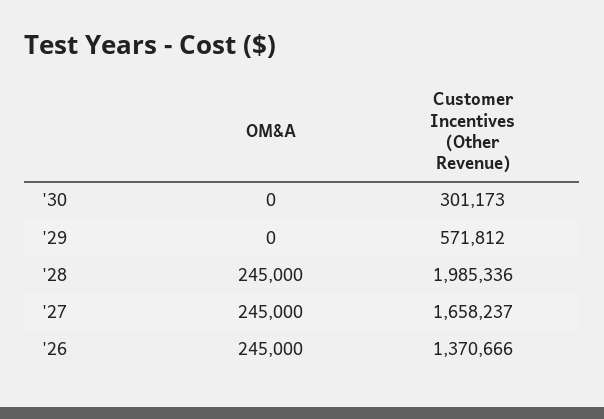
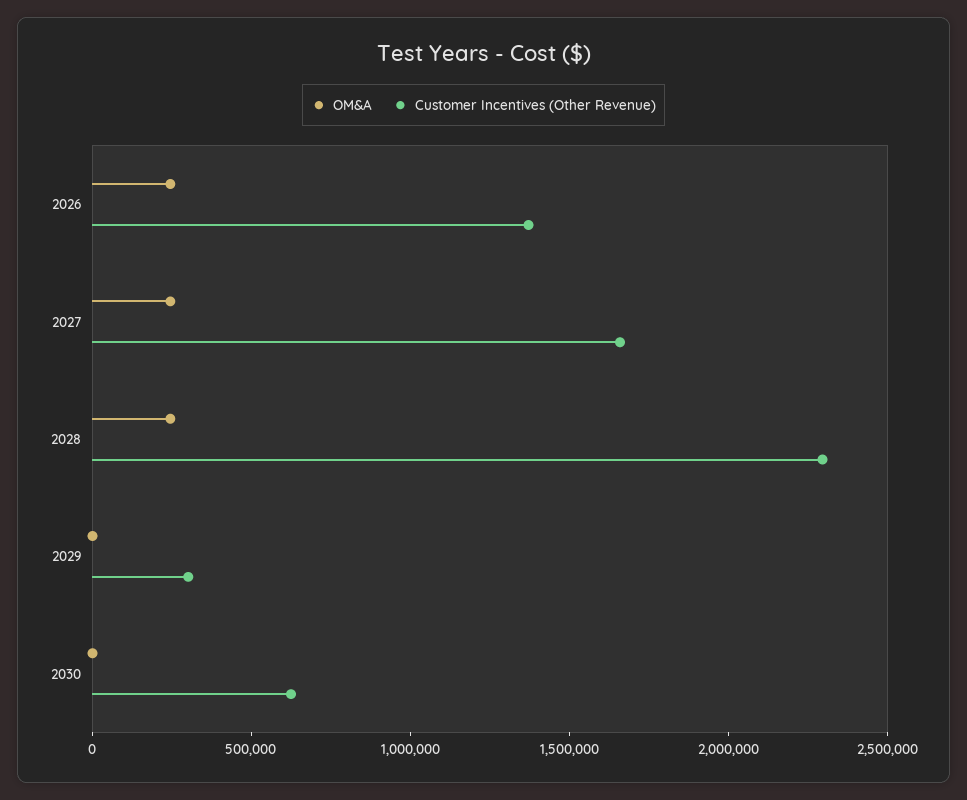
Customer Incentives (Other Revenue), '30: 301173 -> 600000
Customer Incentives (Other Revenue), '29: 571812 -> 300000
Customer Incentives (Other Revenue), '28: 1985336 -> 2300000

